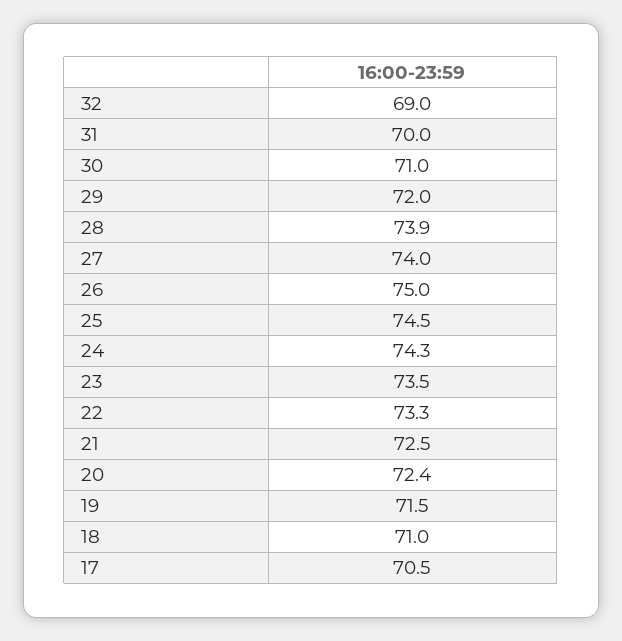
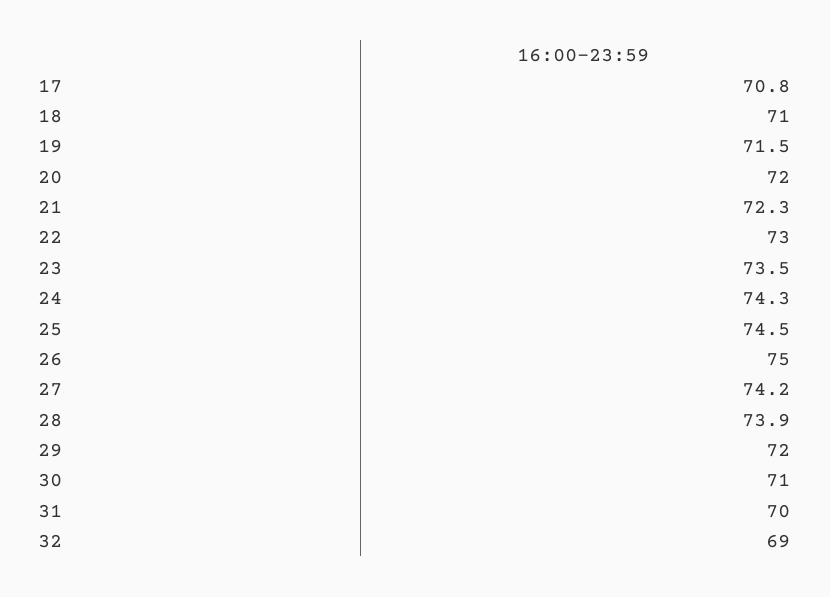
27: 74 -> 74.2
22: 73.3 -> 73
21: 72.5 -> 72.3
20: 72.4 -> 72
17: 70.5 -> 70.8

